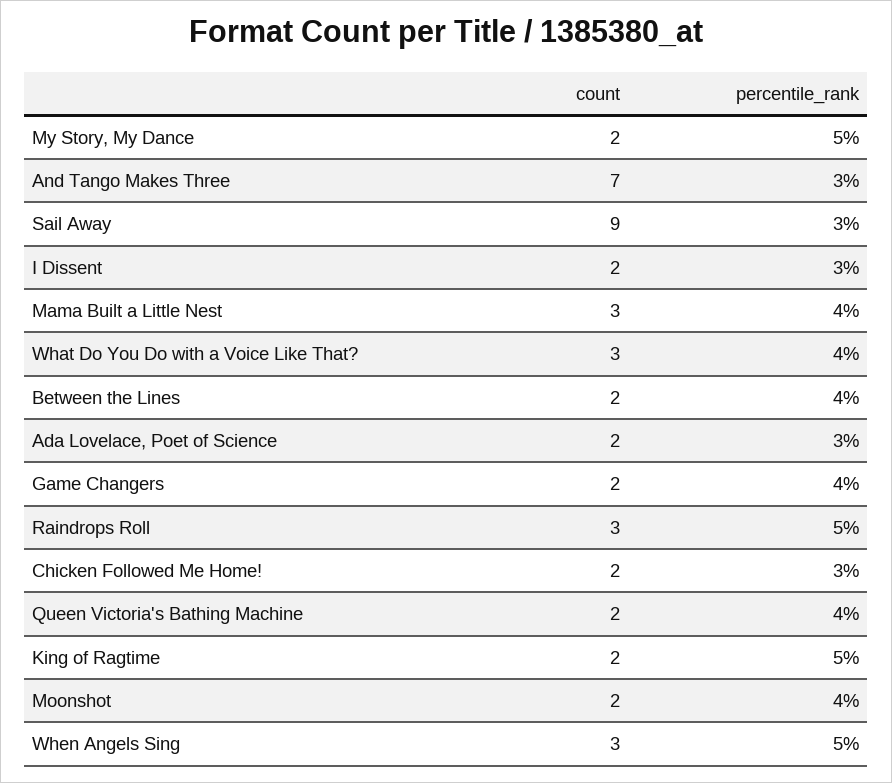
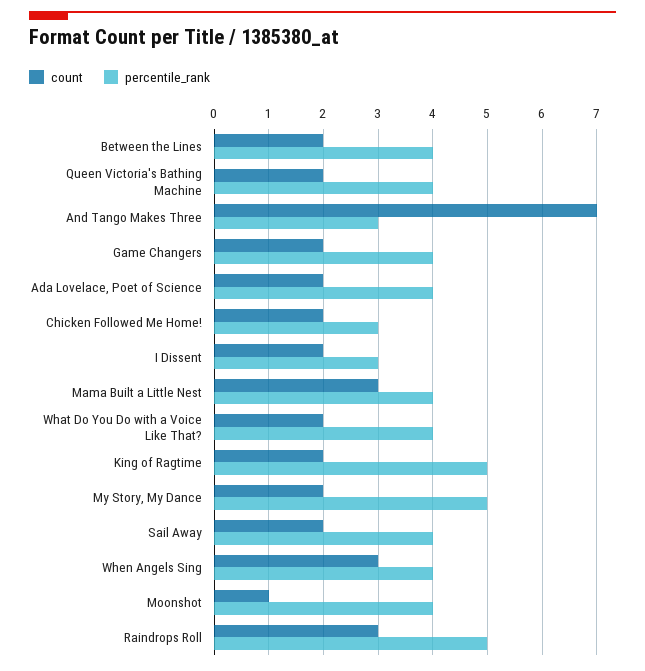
count, Sail Away: 9 -> 2
percentile_rank, Sail Away: 3 -> 4
count, What Do You Do with a Voice Like That?: 3 -> 2
percentile_rank, Ada Lovelace, Poet of Science: 3 -> 4
count, Moonshot: 2 -> 1
percentile_rank, When Angels Sing: 5 -> 4

